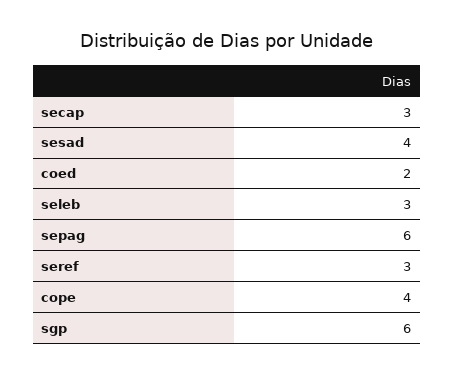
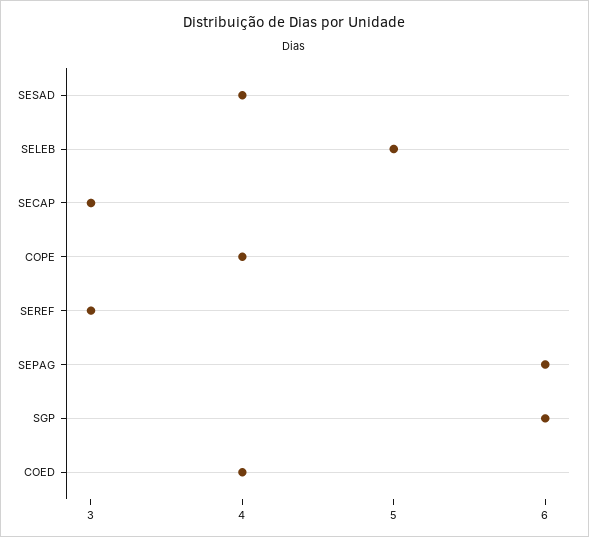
coed: 2 -> 4
seleb: 3 -> 5

